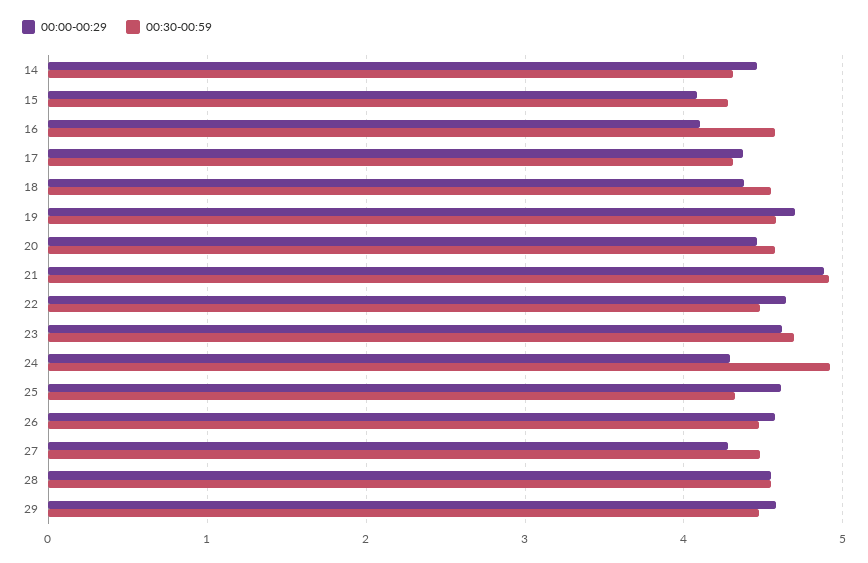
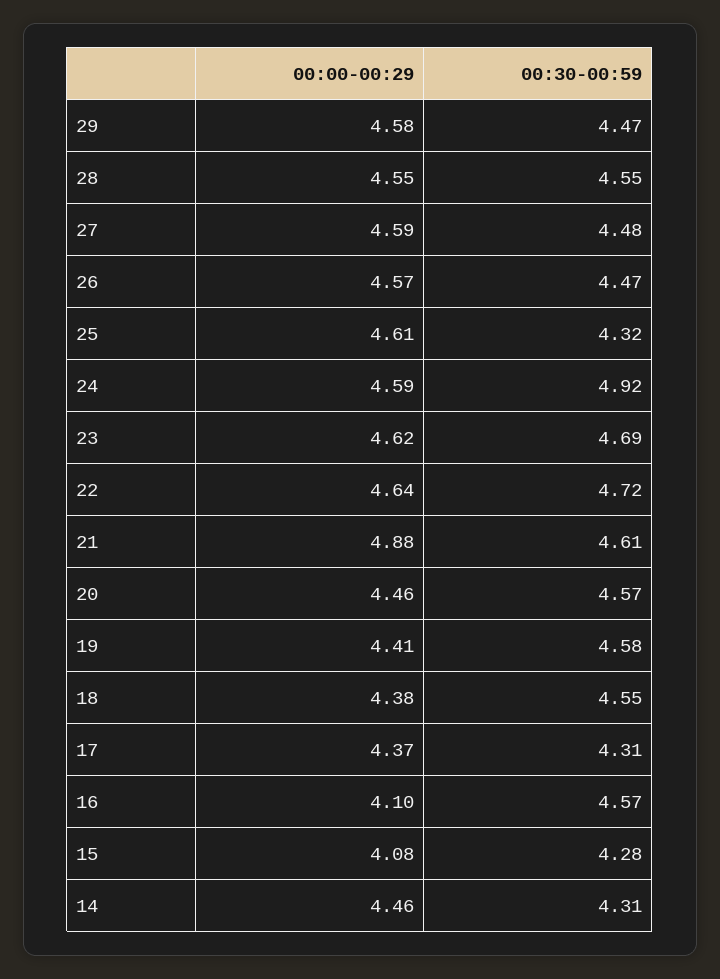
00:00-00:29, 19: 4.7 -> 4.41
00:30-00:59, 21: 4.9 -> 4.61
00:30-00:59, 22: 4.5 -> 4.72
00:00-00:29, 24: 4.3 -> 4.59
00:00-00:29, 27: 4.3 -> 4.59

